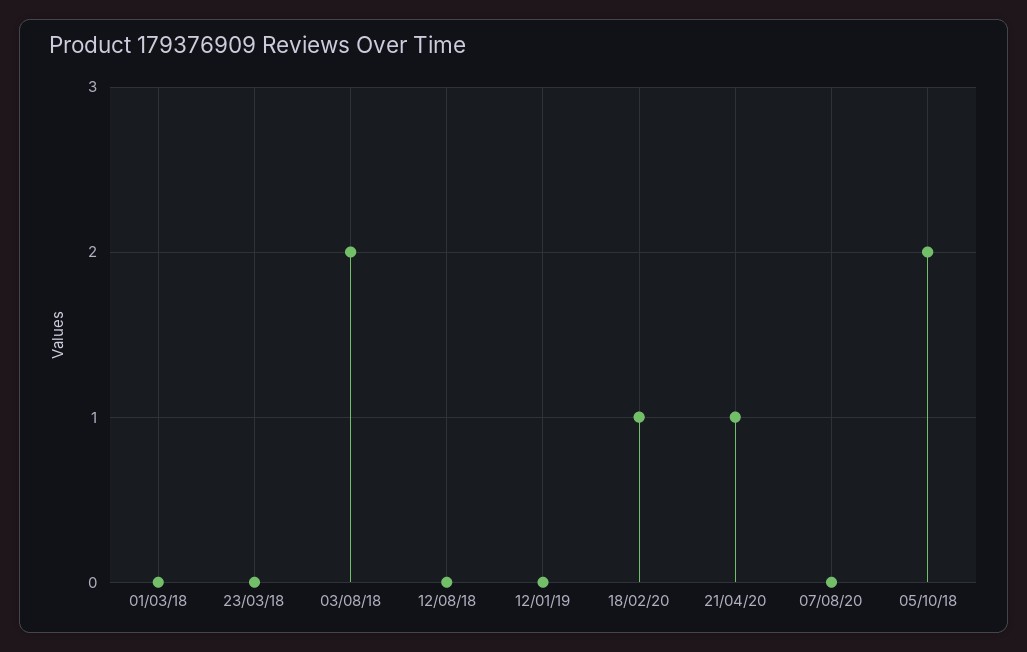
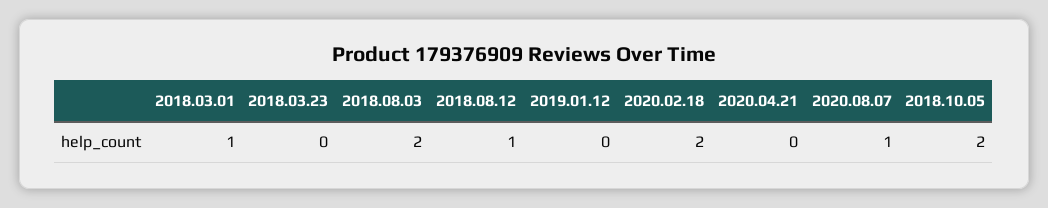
01/03/18: 0 -> 1
12/08/18: 0 -> 1
18/02/20: 1 -> 2
21/04/20: 1 -> 0
07/08/20: 0 -> 1

